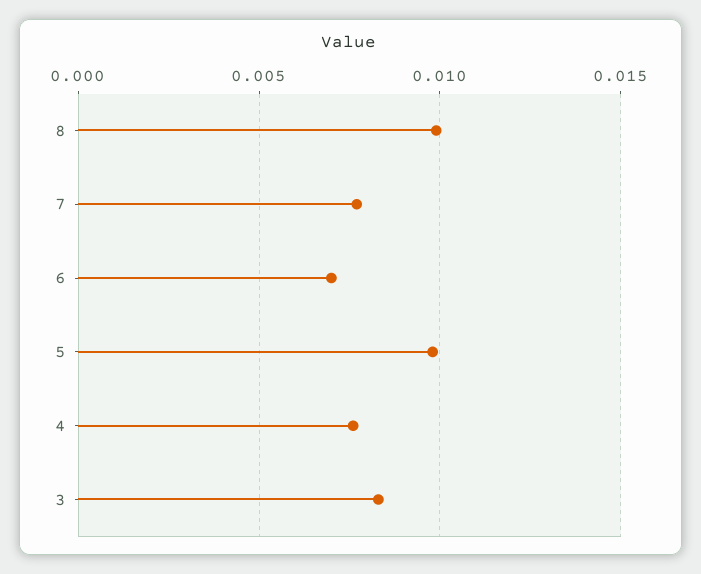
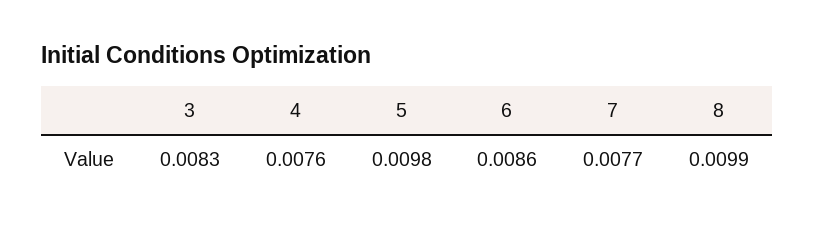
6: 0.007 -> 0.0086

